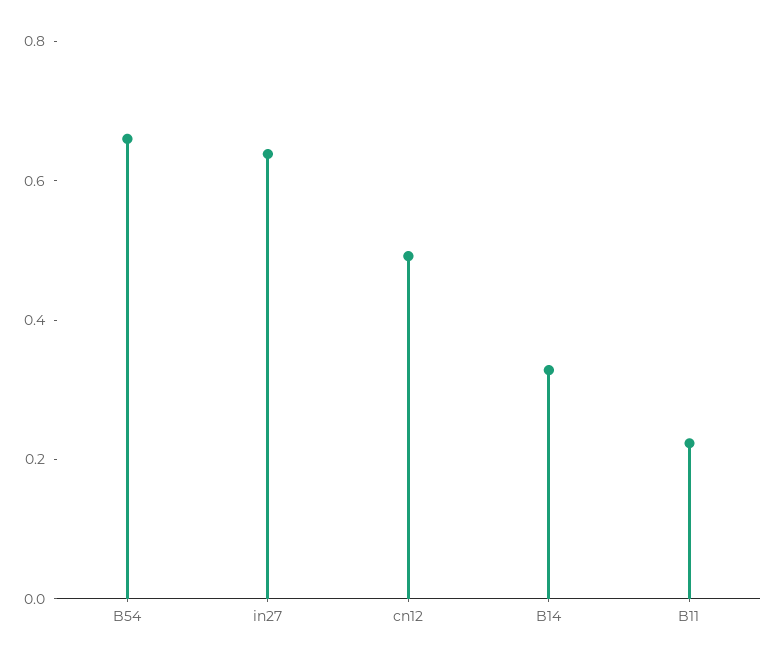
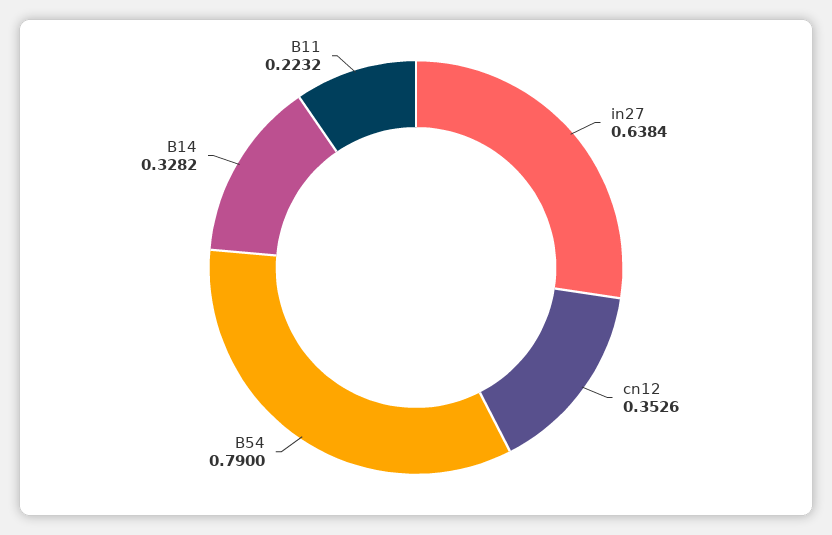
B54: 0.65 -> 0.79
cn12: 0.5 -> 0.3526

